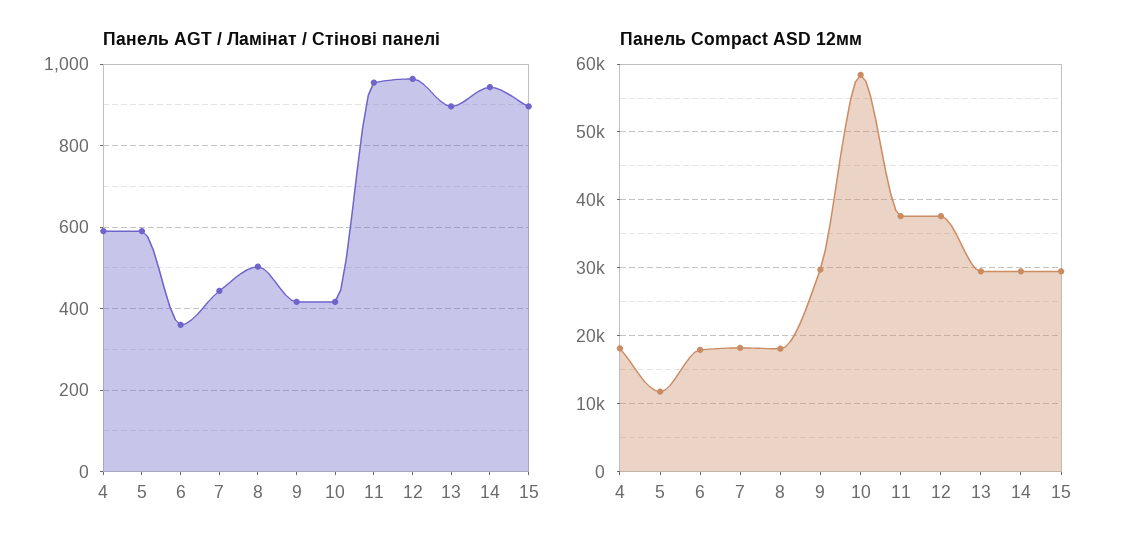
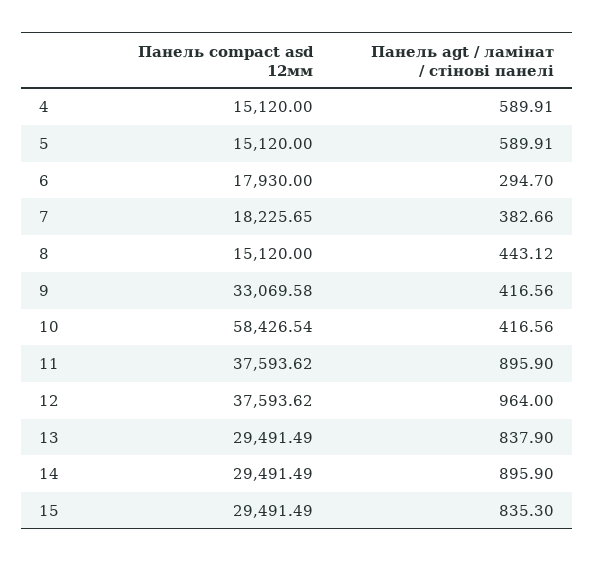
Панель AGT / Ламінат / Стінові панелі, 6: 360 -> 294.7
Панель AGT / Ламінат / Стінові панелі, 7: 440 -> 382.66
Панель AGT / Ламінат / Стінові панелі, 8: 500 -> 443.12
Панель AGT / Ламінат / Стінові панелі, 11: 960 -> 895.9
Панель AGT / Ламінат / Стінові панелі, 13: 900 -> 837.9
Панель AGT / Ламінат / Стінові панелі, 14: 940 -> 895.9
Панель AGT / Ламінат / Стінові панелі, 15: 900 -> 835.3
Панель Compact ASD 12мм, 4: 18000 -> 15120
Панель Compact ASD 12мм, 5: 12000 -> 15120
Панель Compact ASD 12мм, 8: 18000 -> 15120
Панель Compact ASD 12мм, 9: 30000 -> 33069.58

